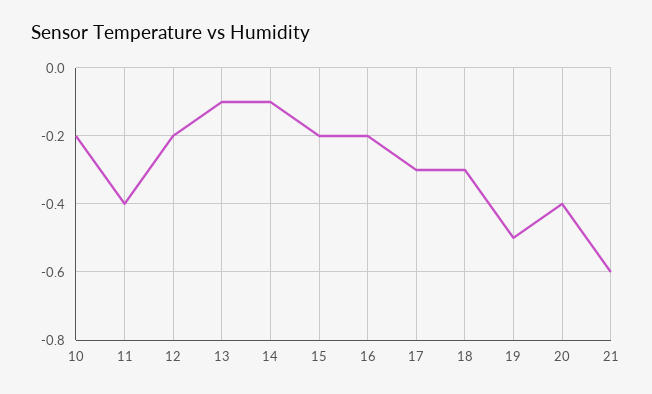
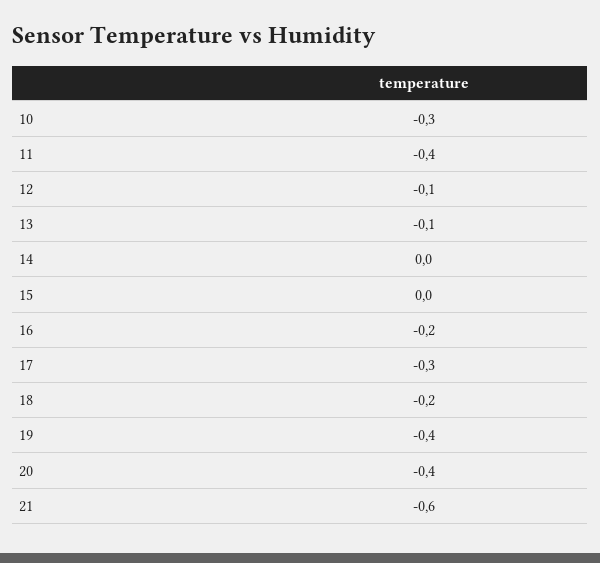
10: -0.2 -> -0.3
12: -0.2 -> -0.1
14: -0.1 -> 0
15: -0.2 -> 0
18: -0.3 -> -0.2
19: -0.5 -> -0.4

